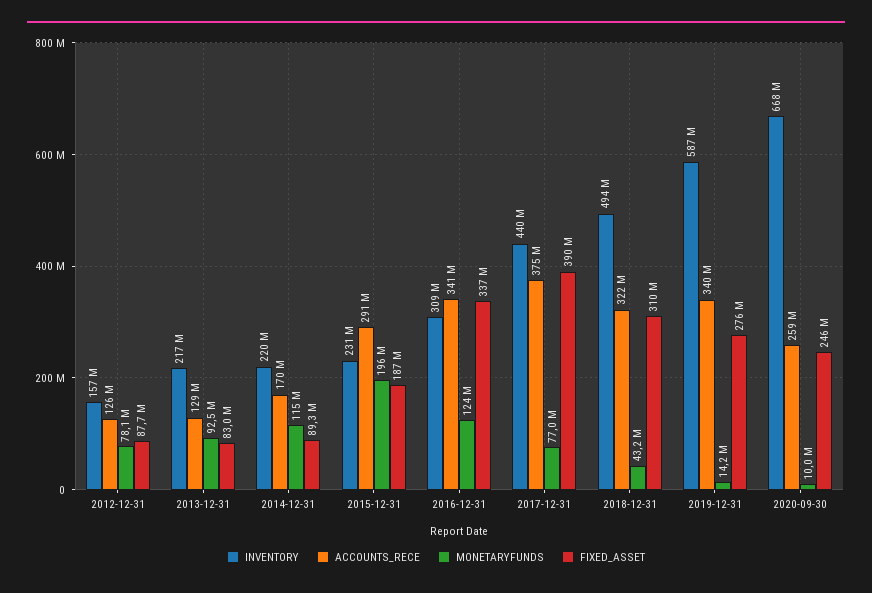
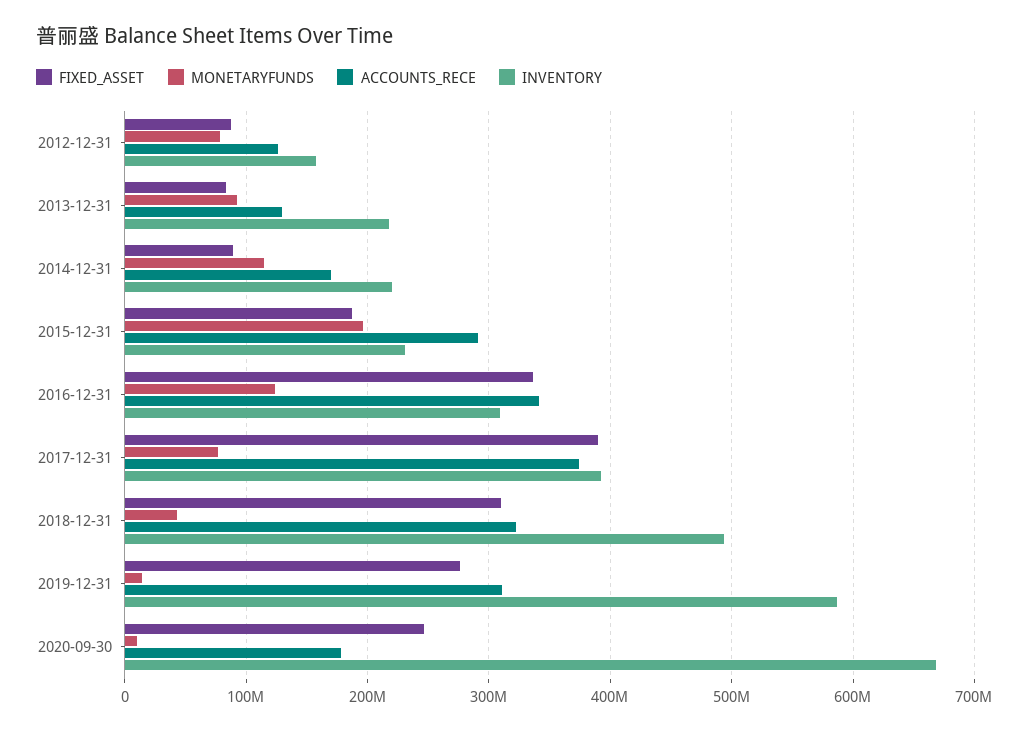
INVENTORY, 2017-12-31: 440000000 -> 390000000
ACCOUNTS_RECE, 2019-12-31: 340000000 -> 310000000
ACCOUNTS_RECE, 2020-09-30: 259000000 -> 180000000

